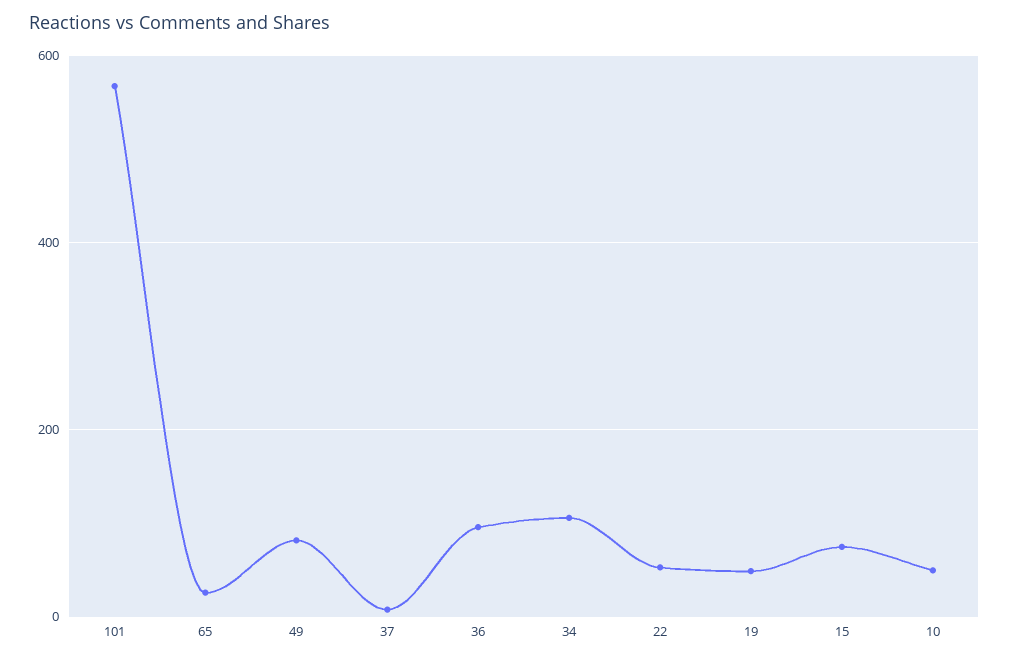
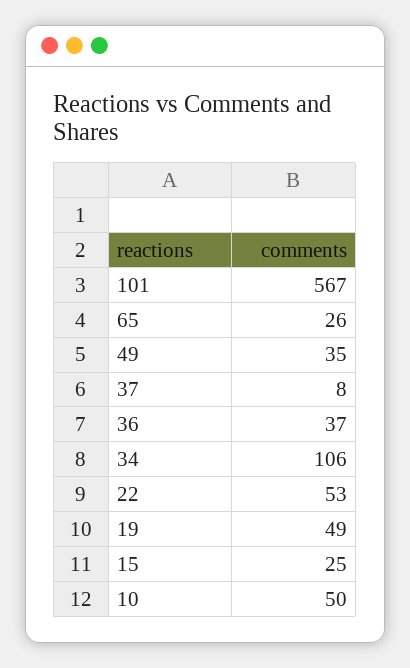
49: 80 -> 35
36: 100 -> 37
15: 80 -> 25

